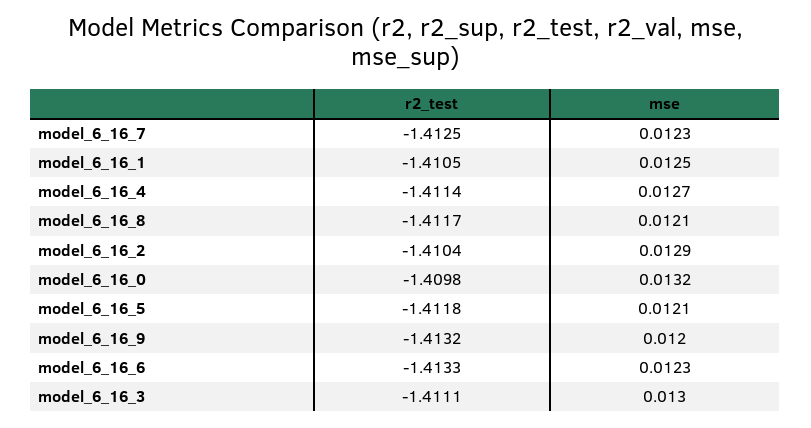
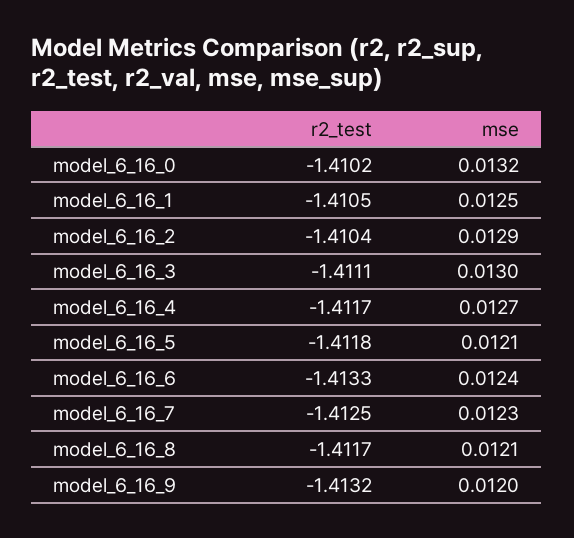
r2_test, model_6_16_4: -1.4114 -> -1.4117
r2_test, model_6_16_0: -1.4098 -> -1.4102
mse, model_6_16_6: 0.0123 -> 0.0124

